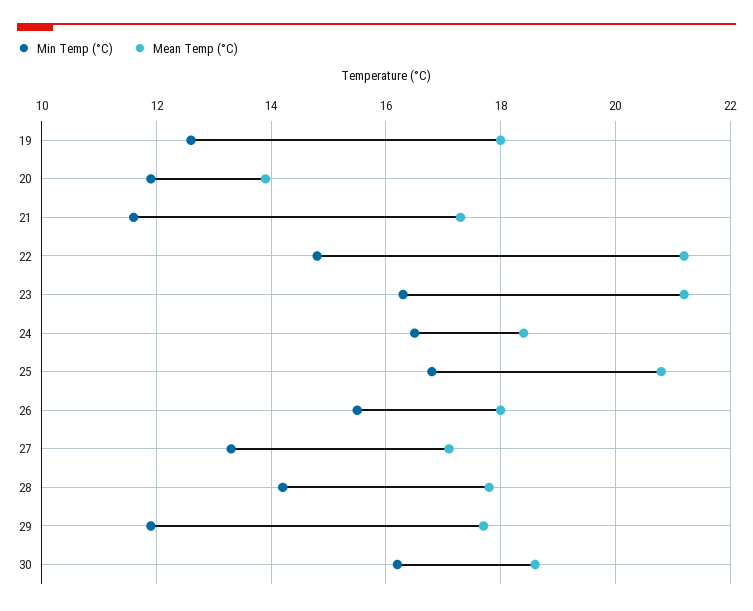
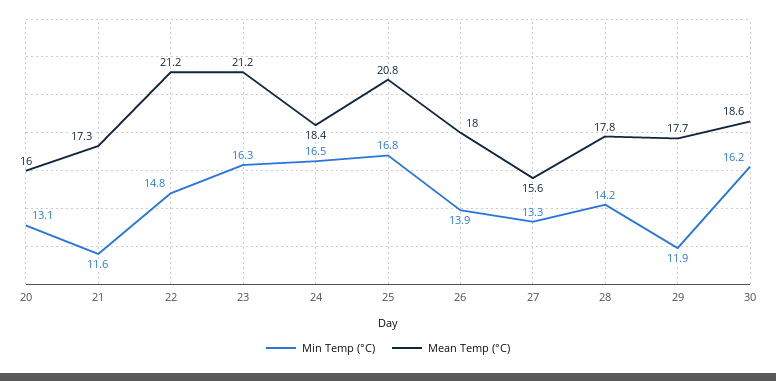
Min Temp (°C), 19: 12.5 -> none
Mean Temp (°C), 19: 18 -> none
Min Temp (°C), 20: 12 -> 13.1
Mean Temp (°C), 20: 14 -> 16
Min Temp (°C), 26: 15.5 -> 13.9
Mean Temp (°C), 27: 17 -> 15.6

